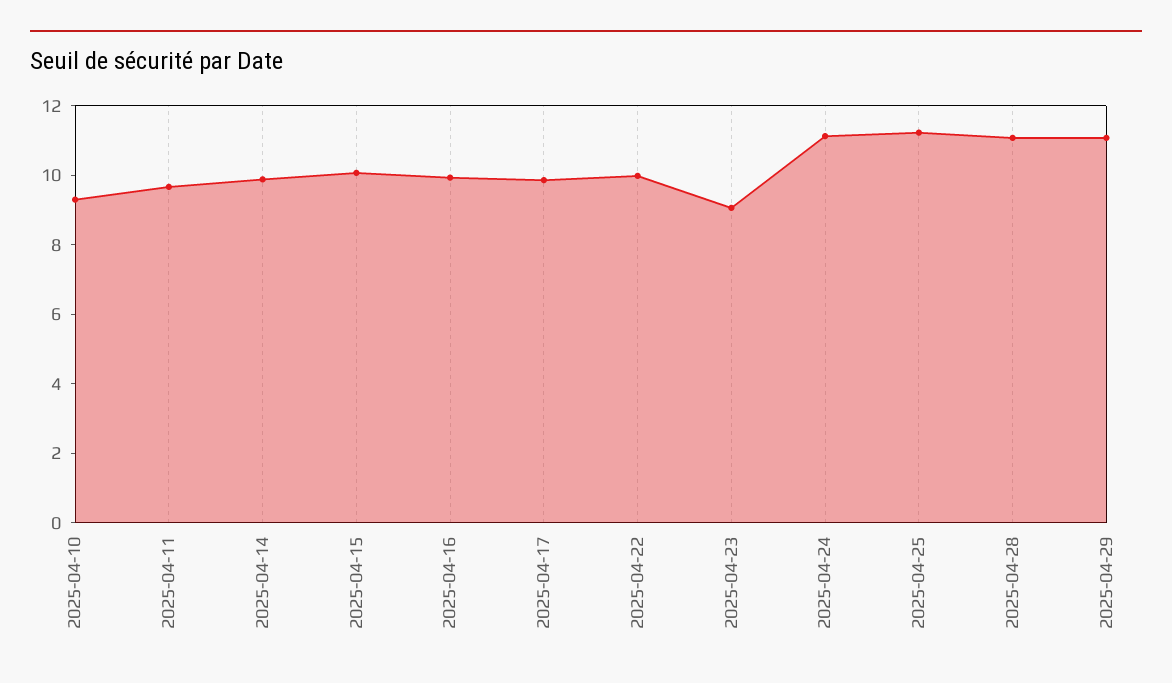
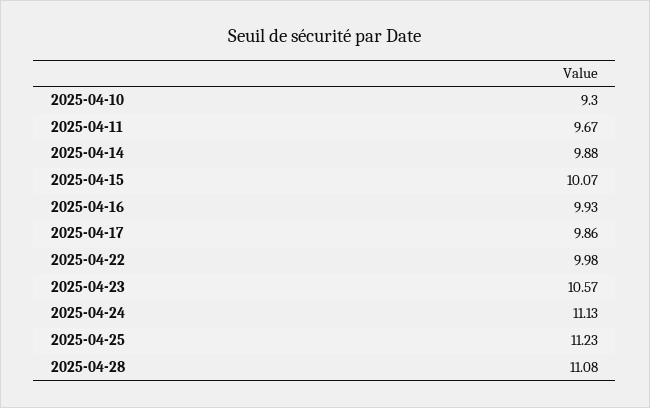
2025-04-23: 9 -> 10.57
2025-04-29: 11 -> none

